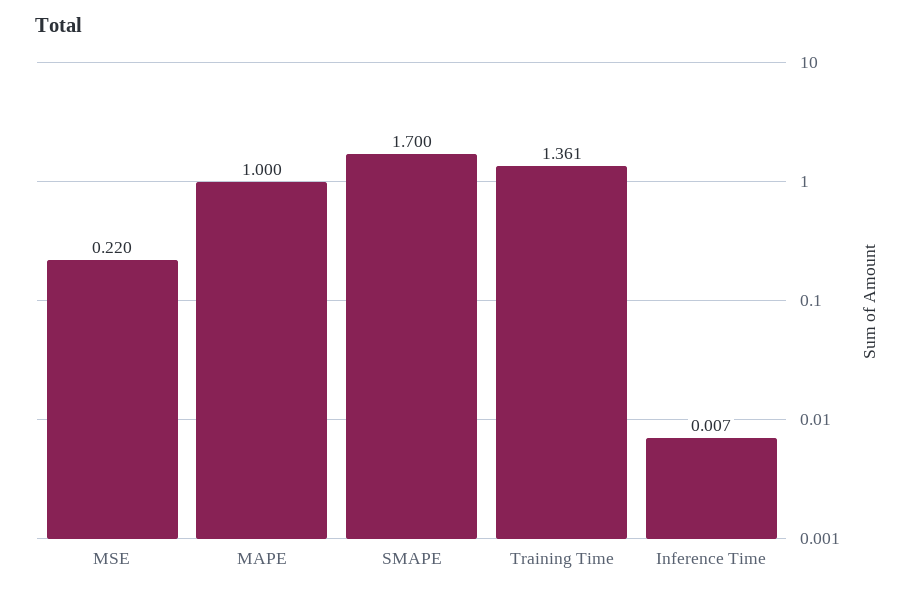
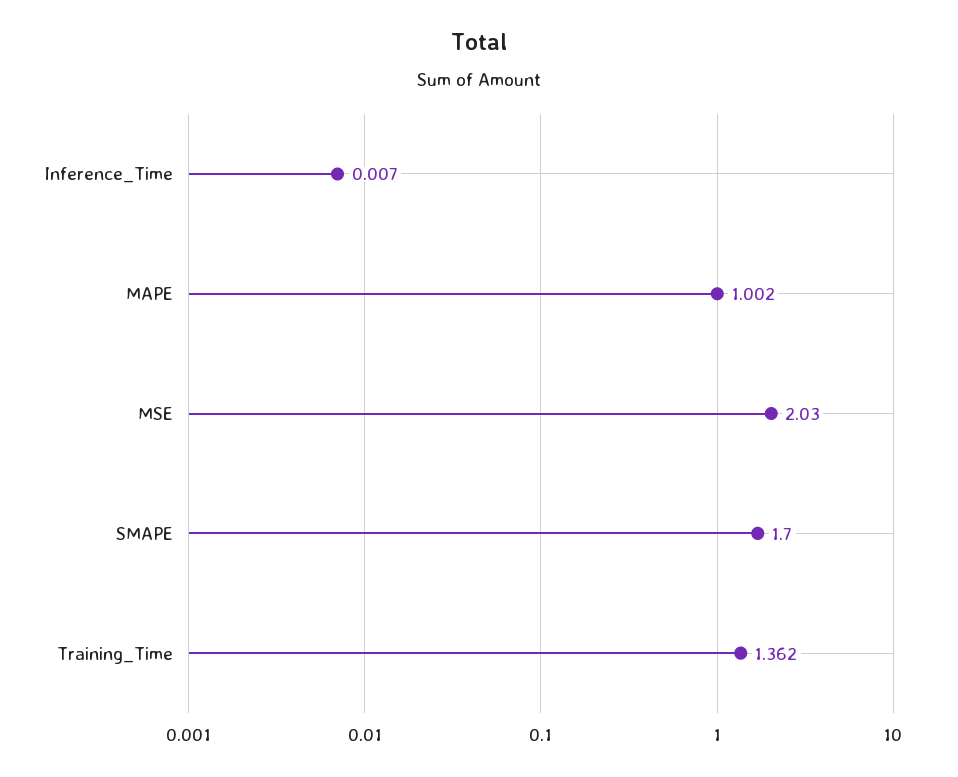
MSE: 0.22 -> 2.03
MAPE: 1 -> 1.002
Training Time: 1.361 -> 1.362

